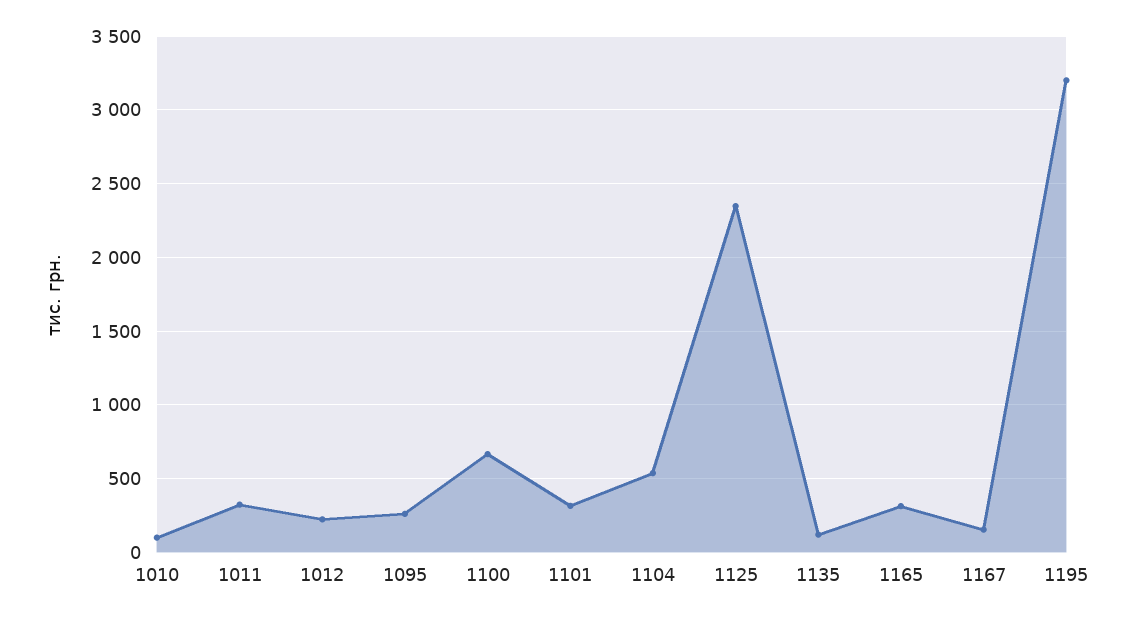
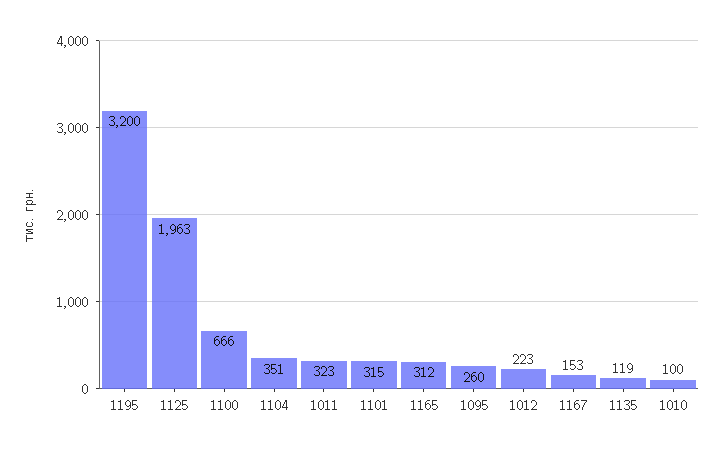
1104: 550 -> 351
1125: 2350 -> 1963

